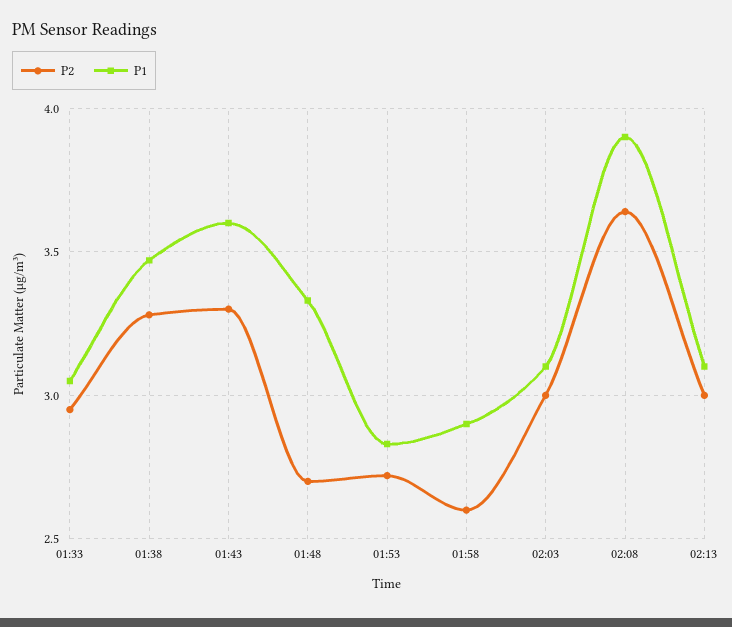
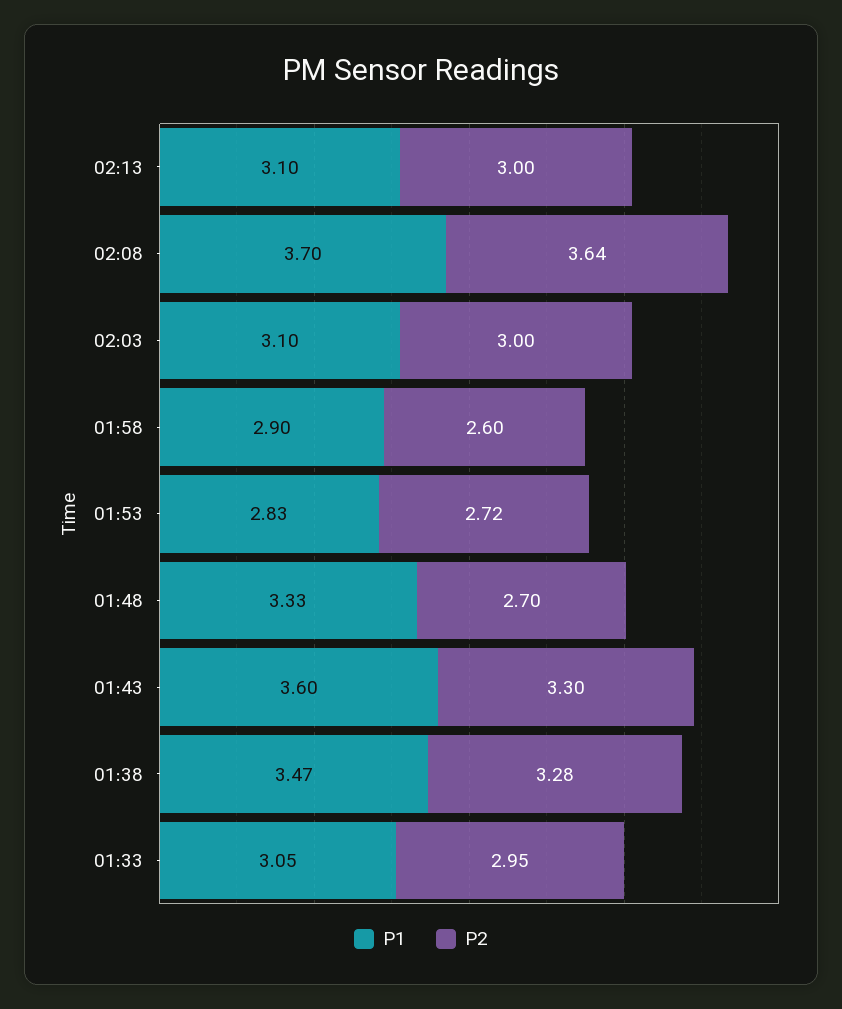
P1, 02:08: 3.9 -> 3.7

